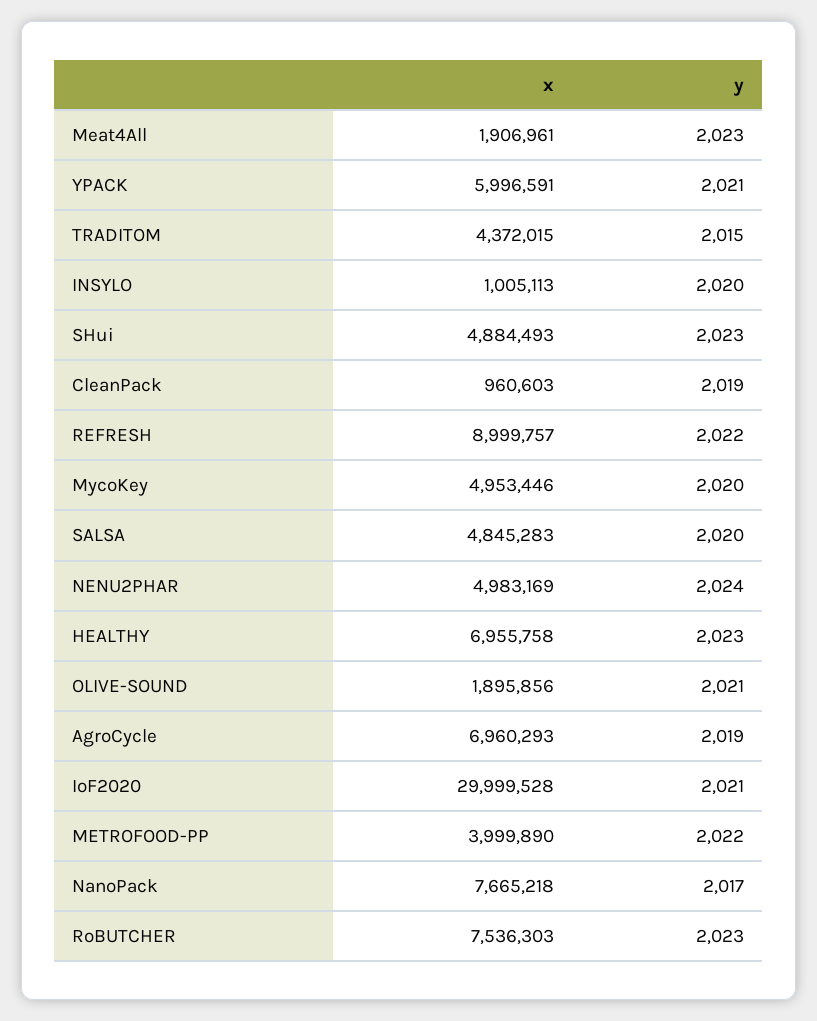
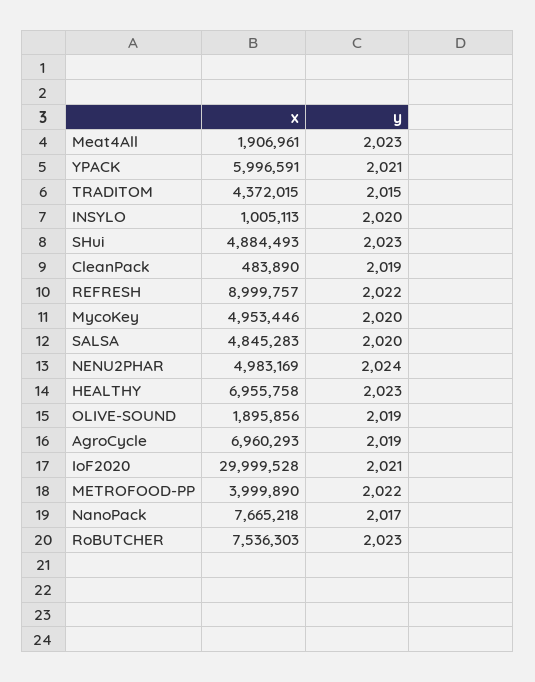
x, CleanPack: 960603 -> 483890
y, OLIVE-SOUND: 2021 -> 2019

